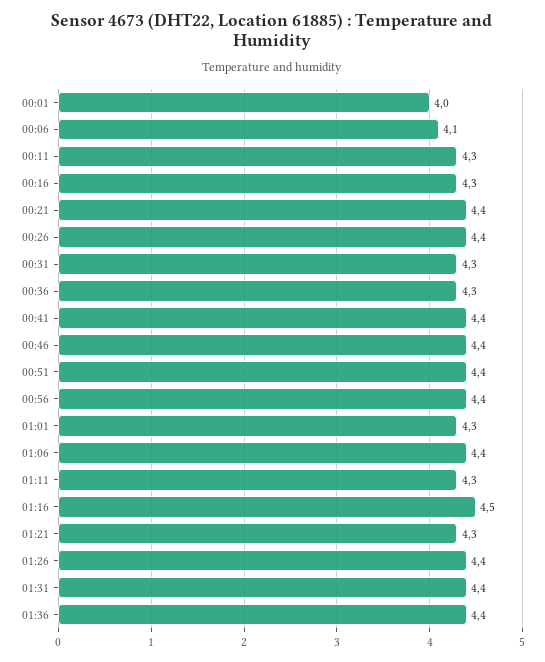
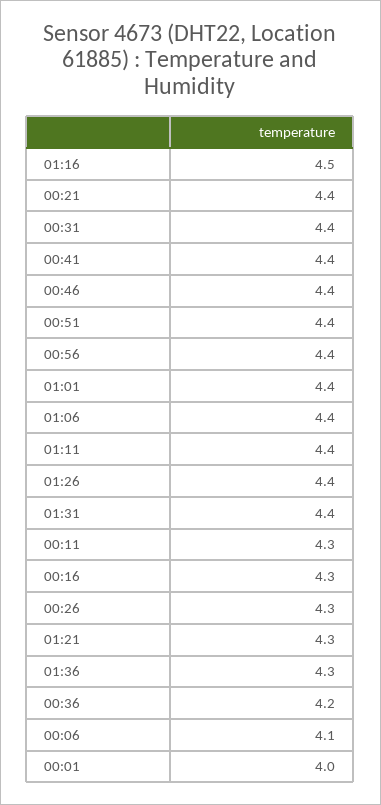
00:26: 4.4 -> 4.3
00:31: 4.3 -> 4.4
00:36: 4.3 -> 4.2
01:01: 4.3 -> 4.4
01:11: 4.3 -> 4.4
01:36: 4.4 -> 4.3

